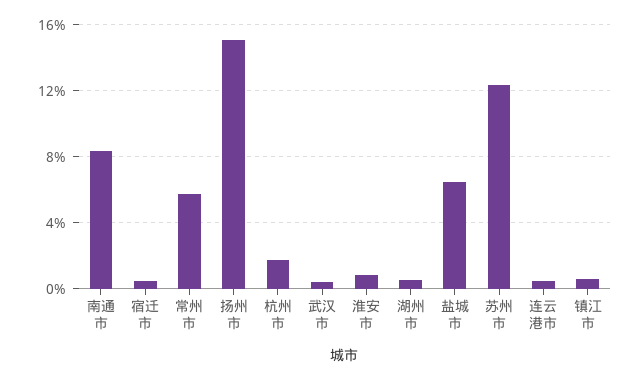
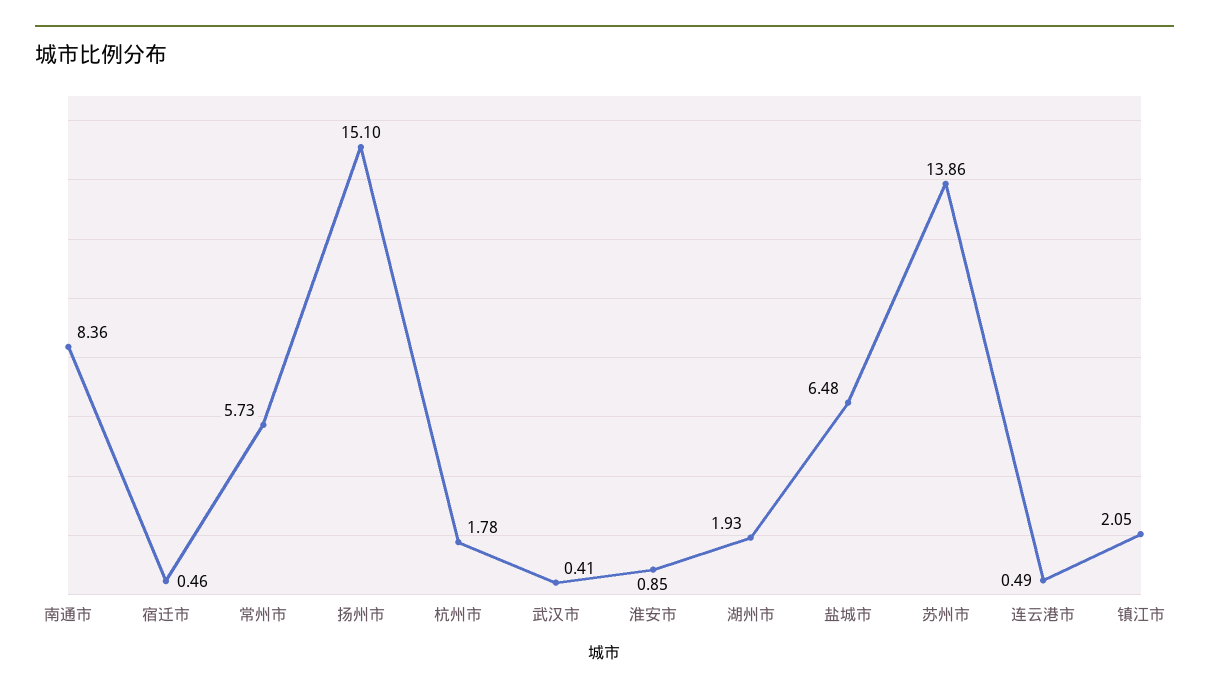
湖州市: 0.5 -> 1.93
苏州市: 12.5 -> 13.86
镇江市: 0.5 -> 2.05

